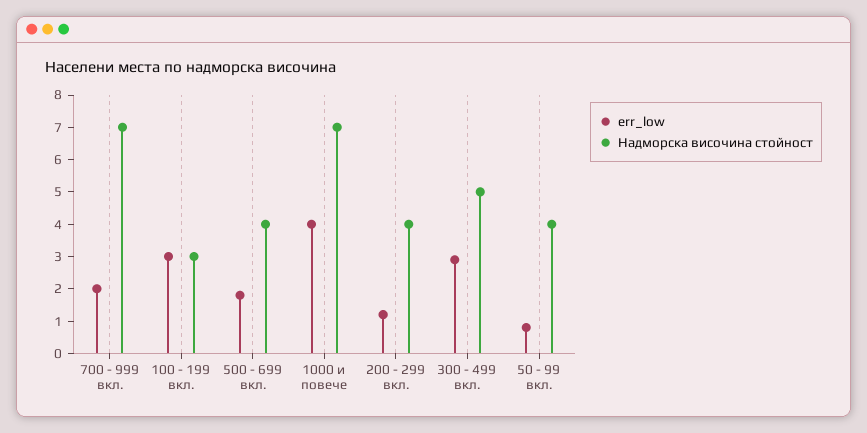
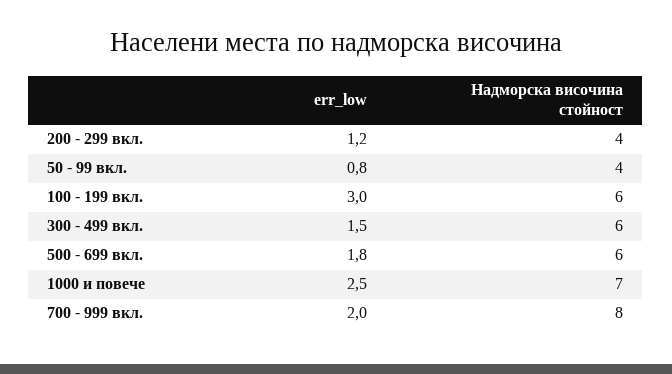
Надморска височина стойност, 700 - 999 вкл.: 7 -> 8
Надморска височина стойност, 100 - 199 вкл.: 3 -> 6
Надморска височина стойност, 500 - 699 вкл.: 4 -> 6
err_low, 1000 и повече: 4 -> 2.5
err_low, 300 - 499 вкл.: 3 -> 1.5
Надморска височина стойност, 300 - 499 вкл.: 5 -> 6

